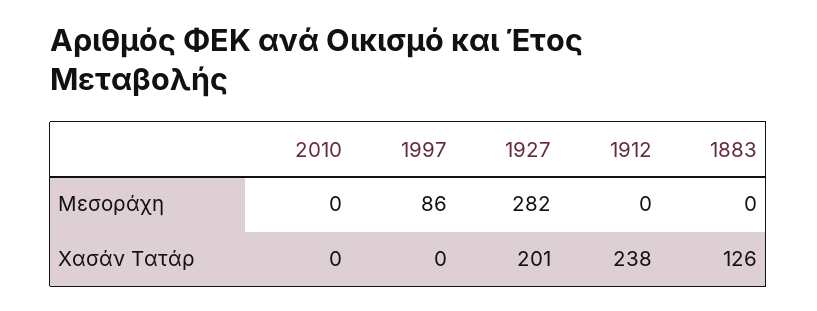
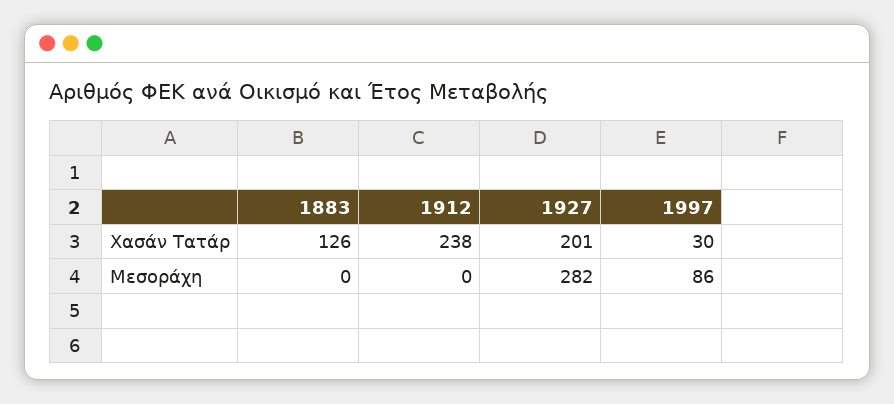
2010, Μεσοράχη: 0 -> none
2010, Χασάν Τατάρ: 0 -> none
1997, Χασάν Τατάρ: 0 -> 30

